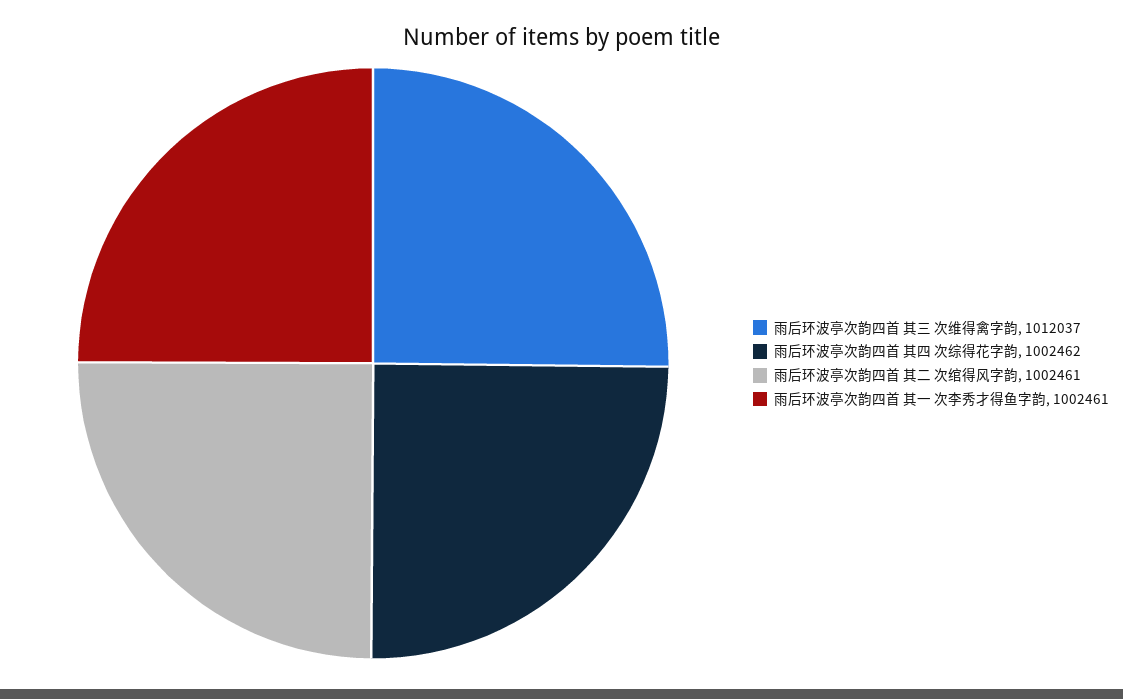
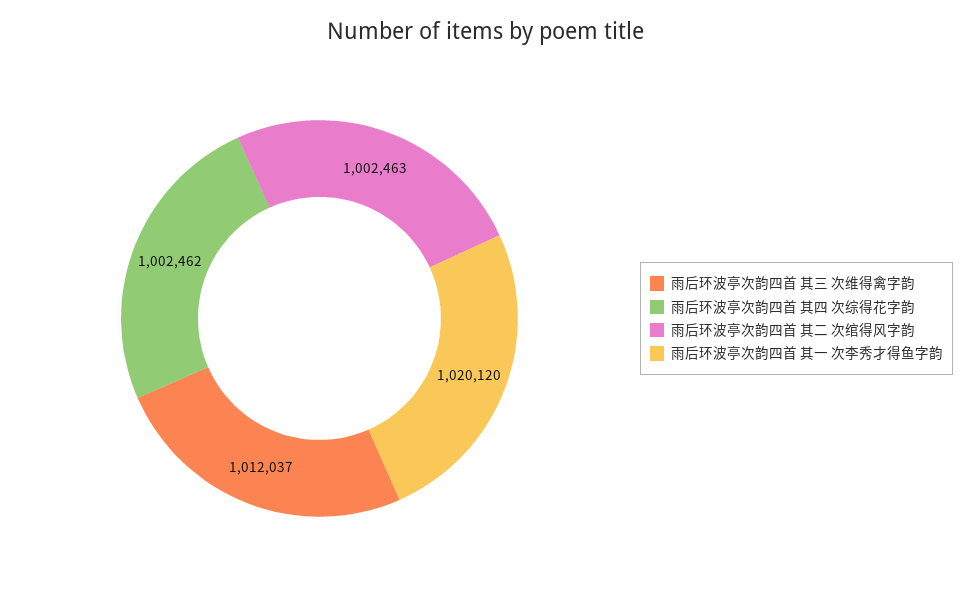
雨后环波亭次韵四首 其二 次绾得风字韵: 1002461 -> 1002463
雨后环波亭次韵四首 其一 次李秀才得鱼字韵: 1002461 -> 1020120

